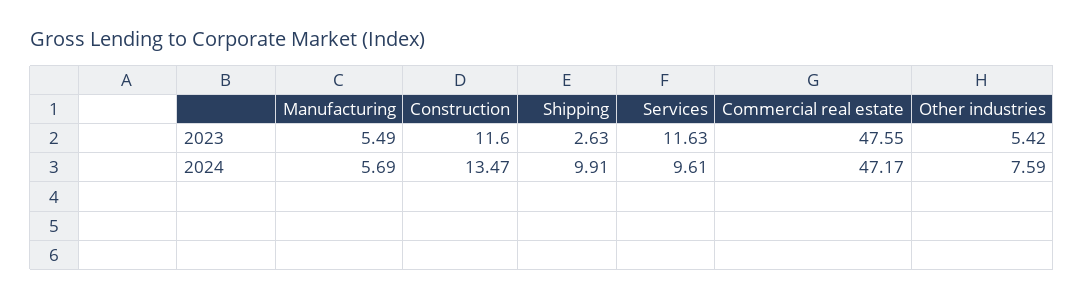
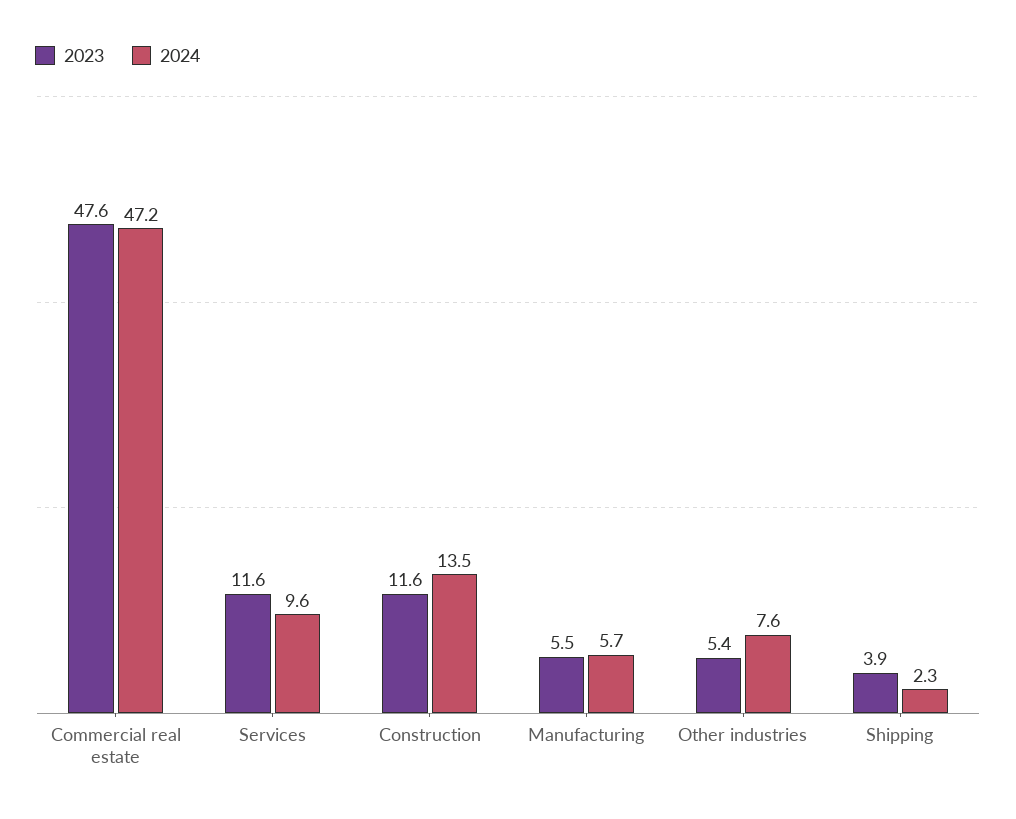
2023, Shipping: 2.63 -> 3.9
2024, Shipping: 9.91 -> 2.3

